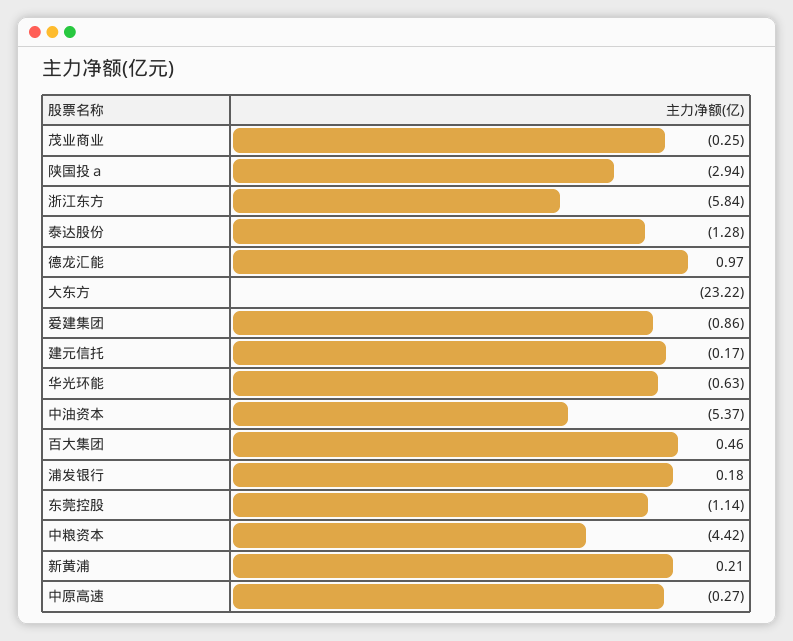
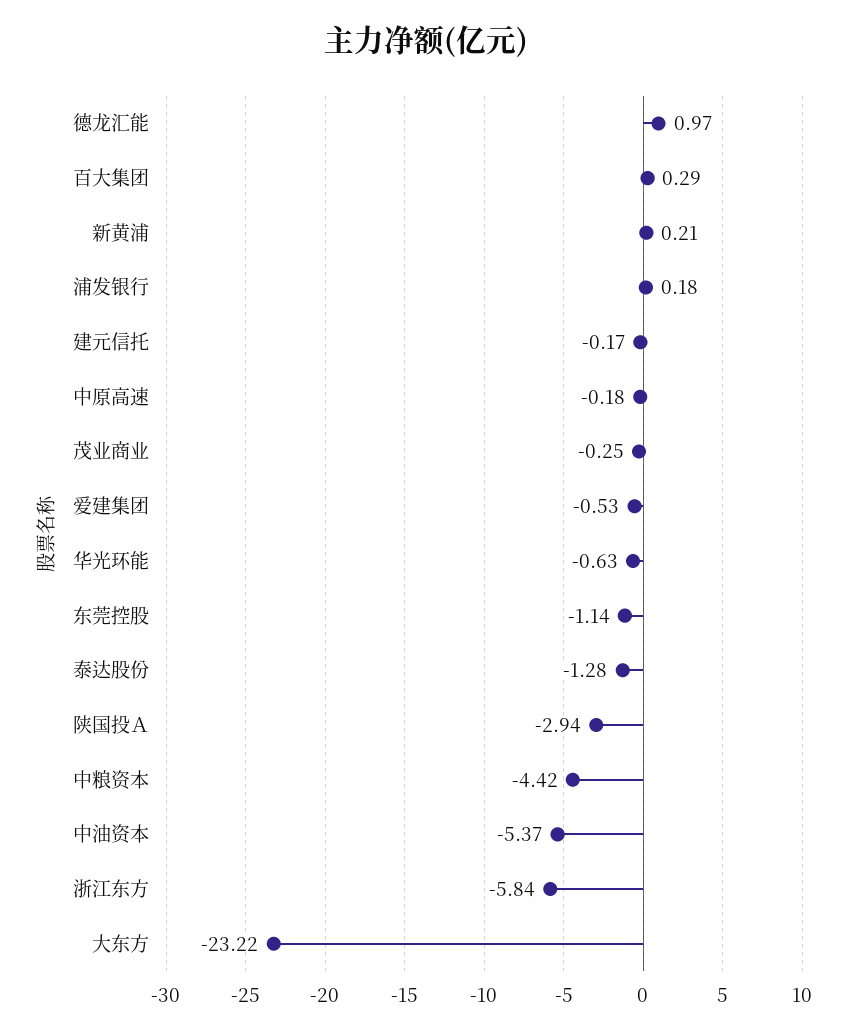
爱建集团: -0.86 -> -0.53
百大集团: 0.46 -> 0.29
中原高速: -0.27 -> -0.18

